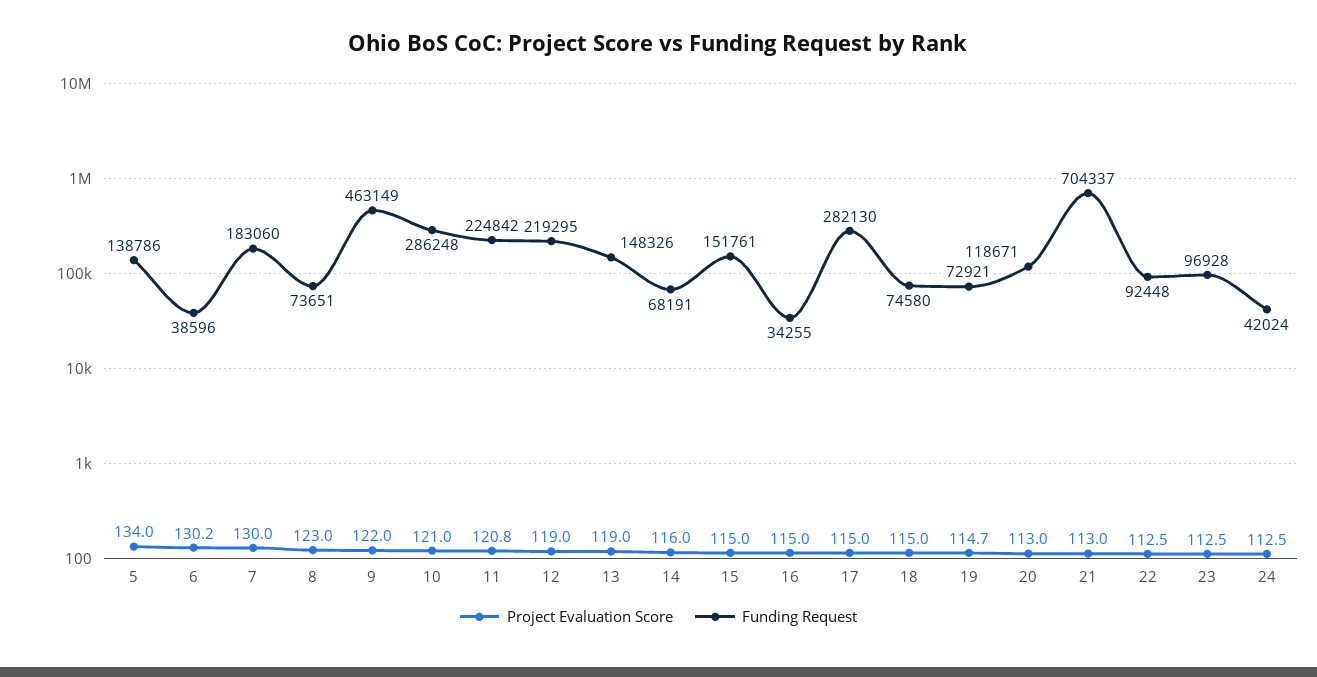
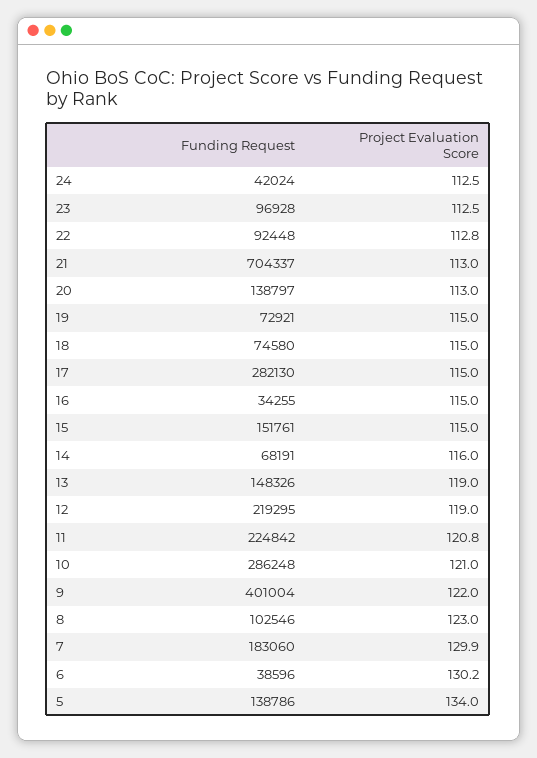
Project Evaluation Score, 7: 130 -> 129.9
Funding Request, 8: 73651 -> 102546
Funding Request, 9: 463149 -> 401004
Project Evaluation Score, 19: 114.7 -> 115
Funding Request, 20: 118671 -> 138797
Project Evaluation Score, 22: 112.5 -> 112.8

